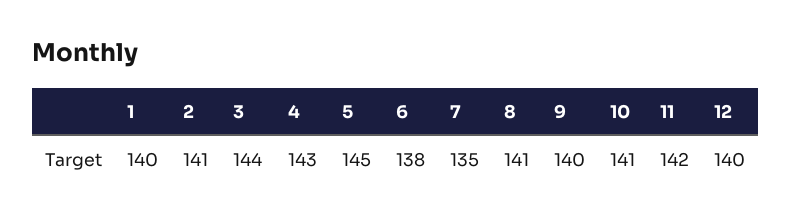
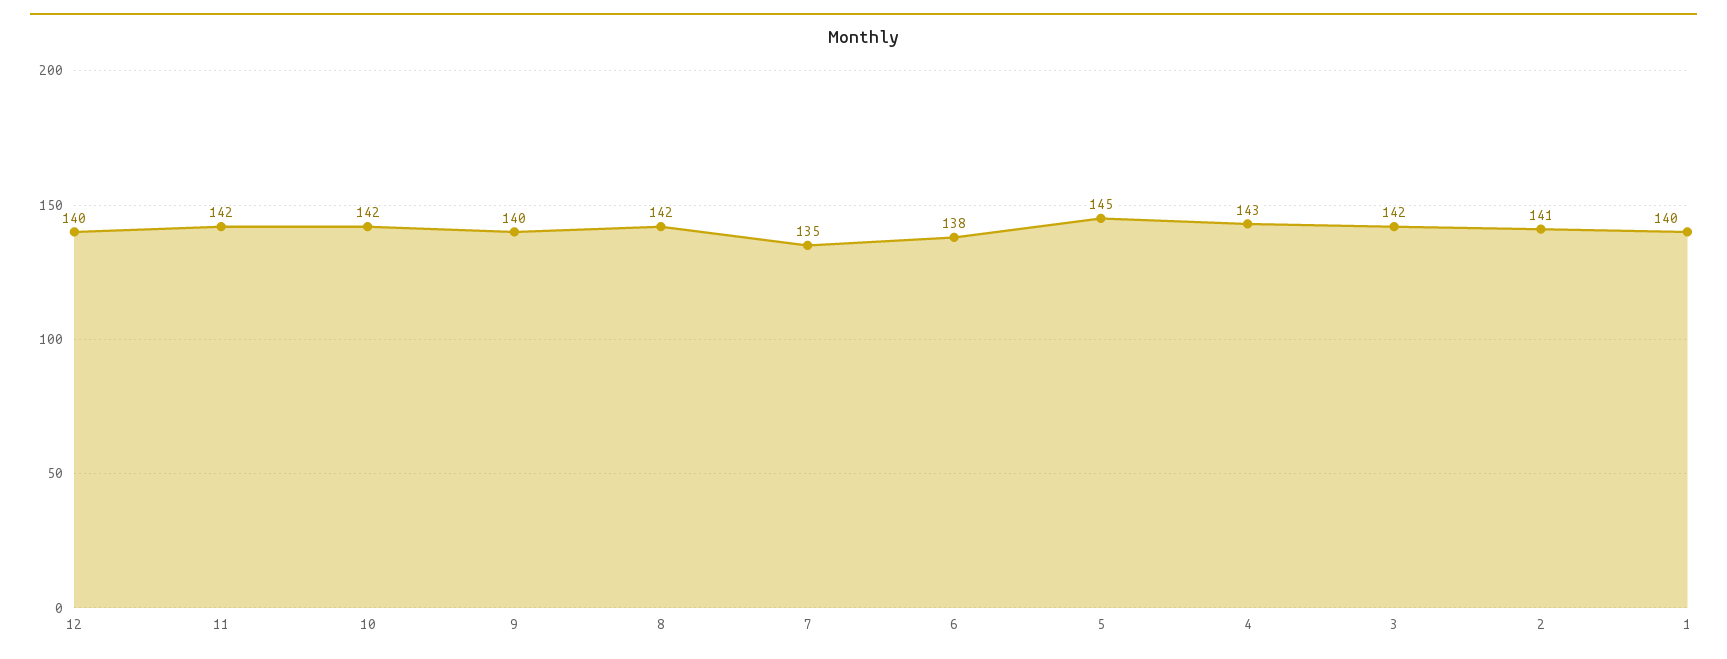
3: 144 -> 142
8: 141 -> 142
10: 141 -> 142

